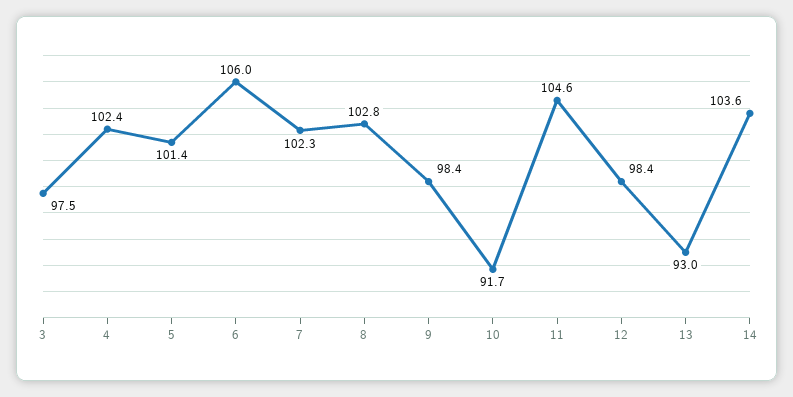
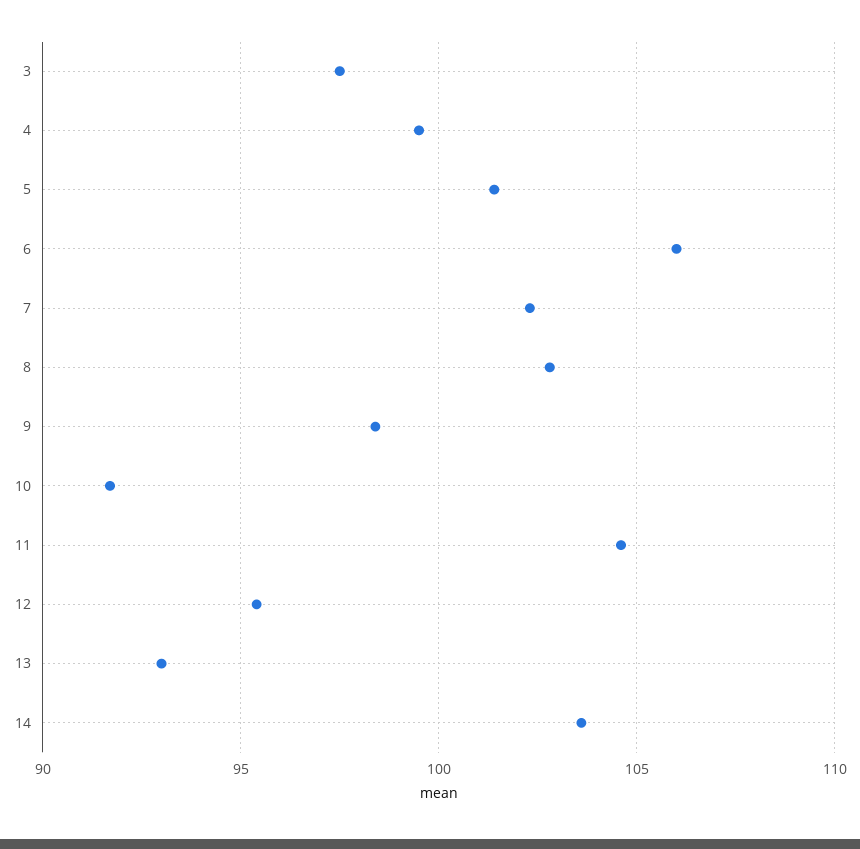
4: 102.4 -> 99.5
12: 98.4 -> 95.5

